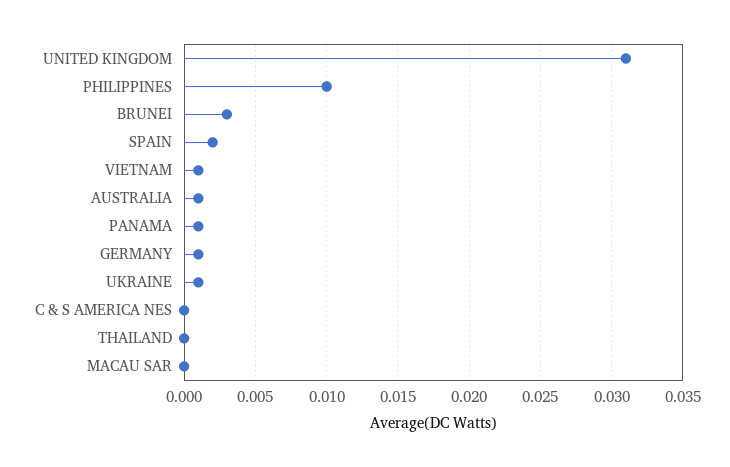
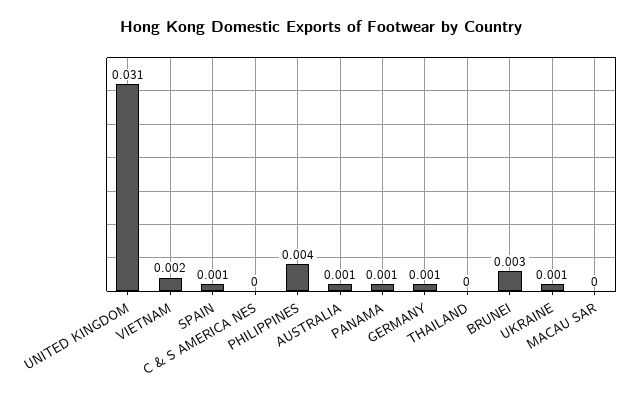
PHILIPPINES: 0.01 -> 0.004
SPAIN: 0.002 -> 0.001
VIETNAM: 0.001 -> 0.002

